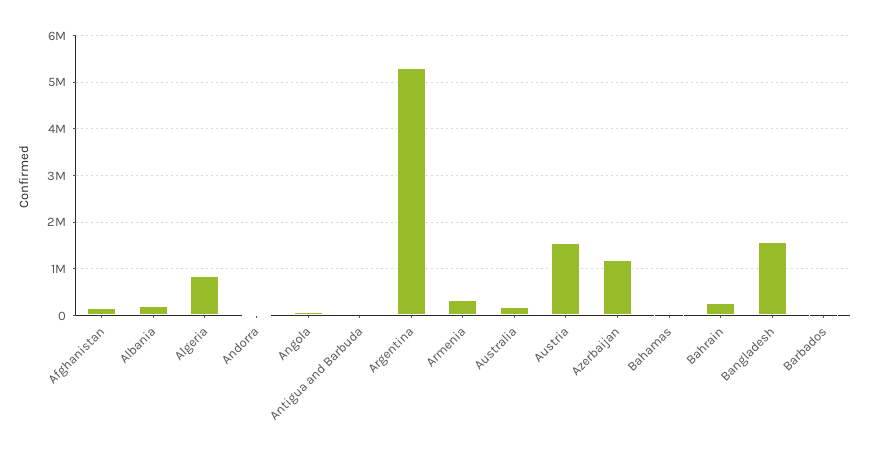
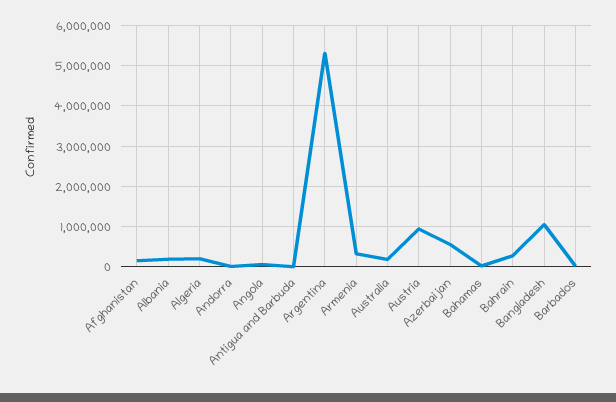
Algeria: 800000 -> 200000
Austria: 1600000 -> 1000000
Azerbaijan: 1200000 -> 600000
Bangladesh: 1600000 -> 1000000

